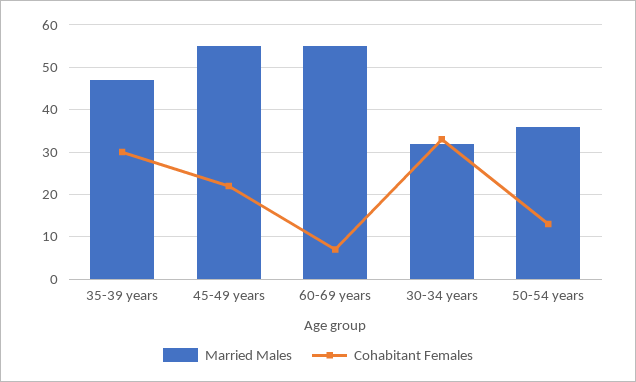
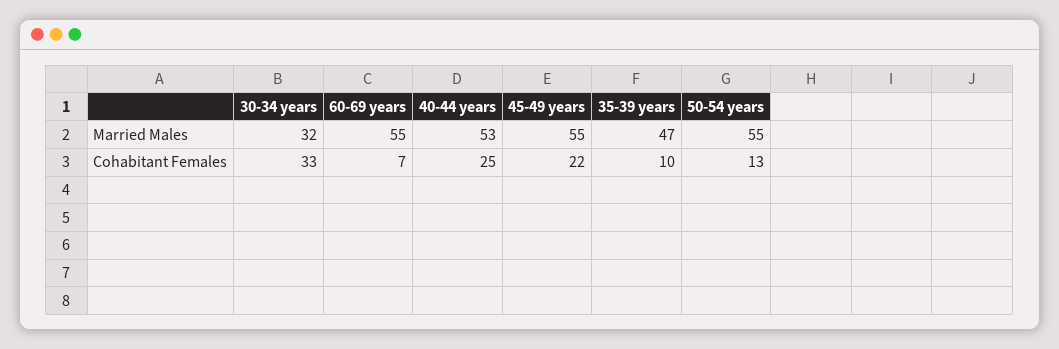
Cohabitant Females, 35-39 years: 30 -> 10
Married Males, 50-54 years: 35 -> 55
Married Males, 40-44 years: none -> 53
Cohabitant Females, 40-44 years: none -> 25

